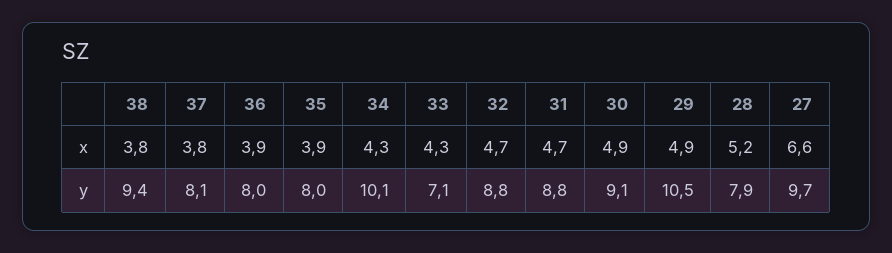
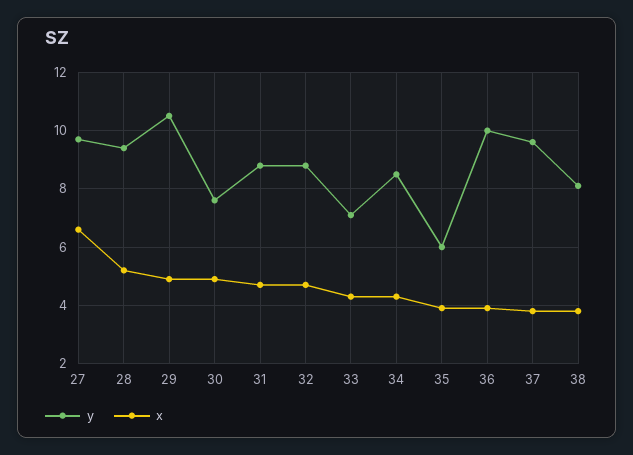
y, 38: 9.4 -> 8
y, 37: 8.1 -> 9.5
y, 36: 8 -> 10
y, 35: 8 -> 6
y, 34: 10.1 -> 8.5
y, 30: 9.1 -> 7.5
y, 28: 7.9 -> 9.5

